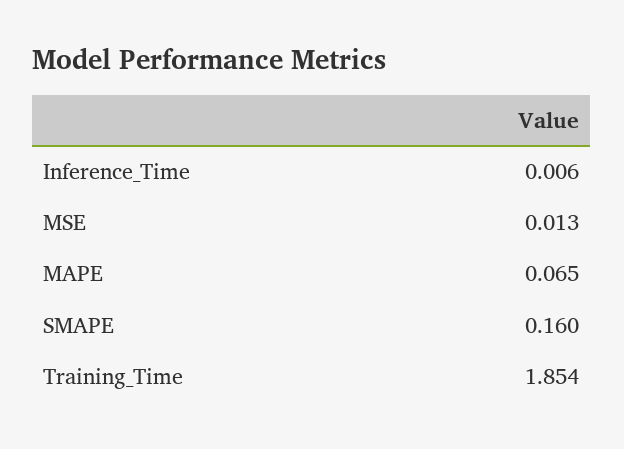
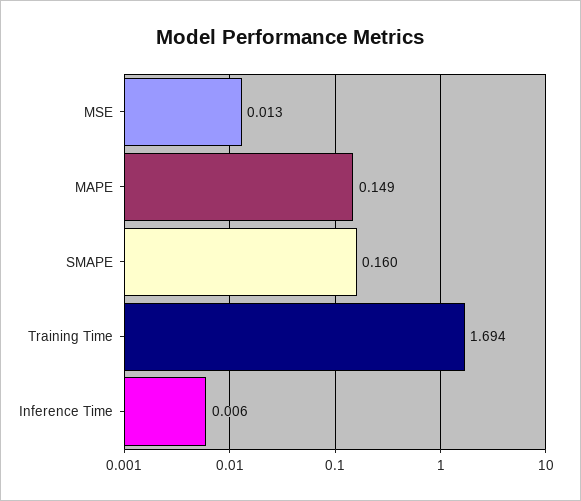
MAPE: 0.065 -> 0.149
Training_Time: 1.854 -> 1.694

